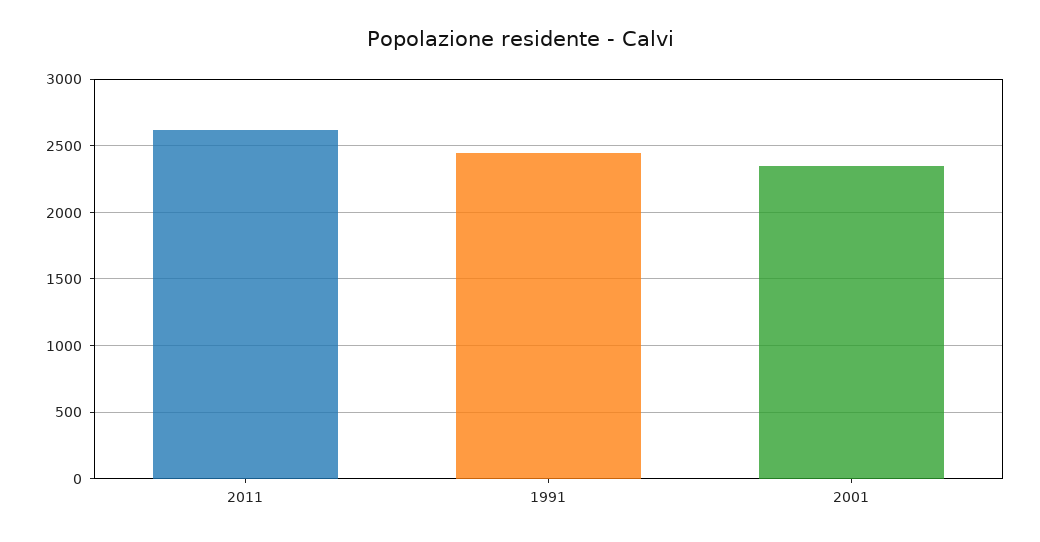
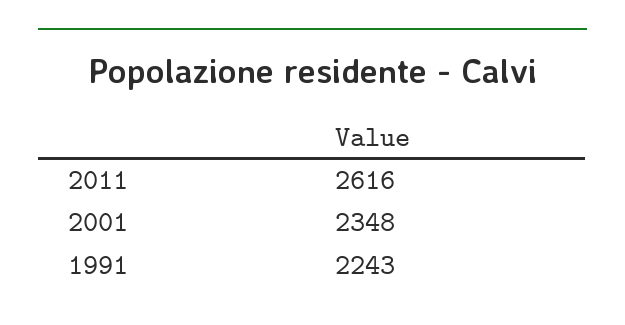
1991: 2450 -> 2243

